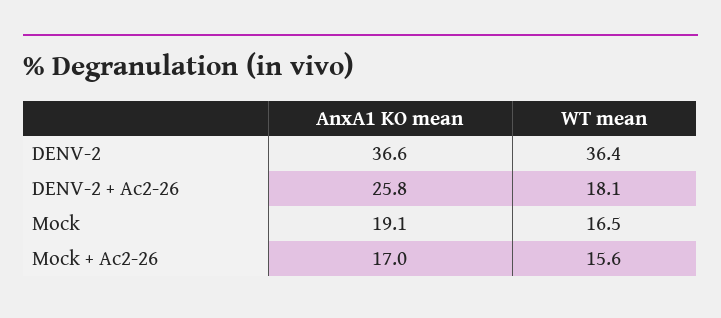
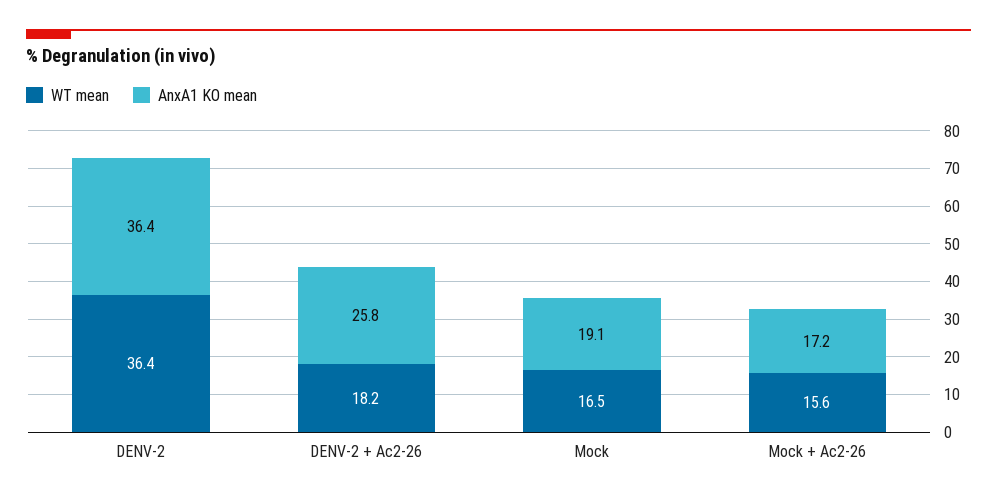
AnxA1 KO mean, DENV-2: 36.6 -> 36.4
WT mean, DENV-2 + Ac2-26: 18.1 -> 18.2
AnxA1 KO mean, Mock + Ac2-26: 17 -> 17.2

